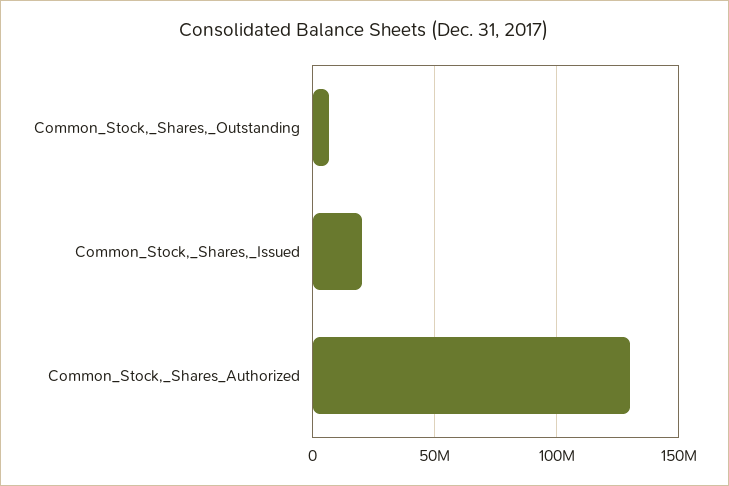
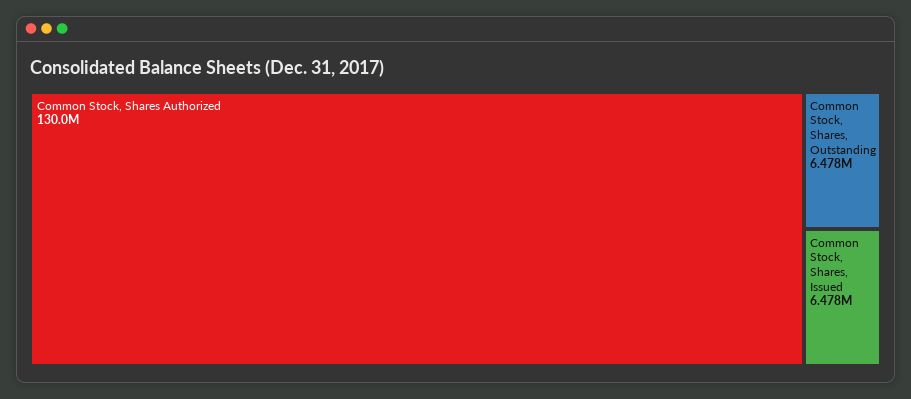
Common_Stock,_Shares,_Issued: 20000000 -> 6478000

